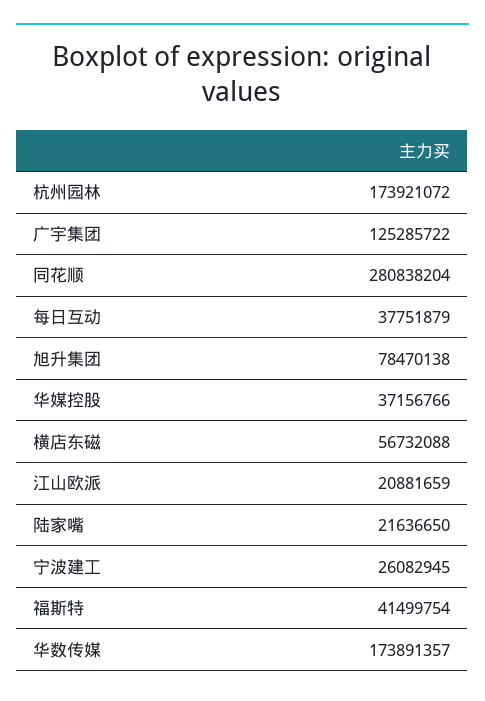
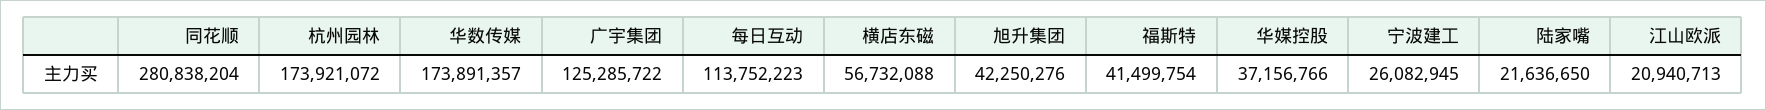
每日互动: 37751879 -> 113752223
旭升集团: 78470138 -> 42250276
江山欧派: 20881659 -> 20940713

